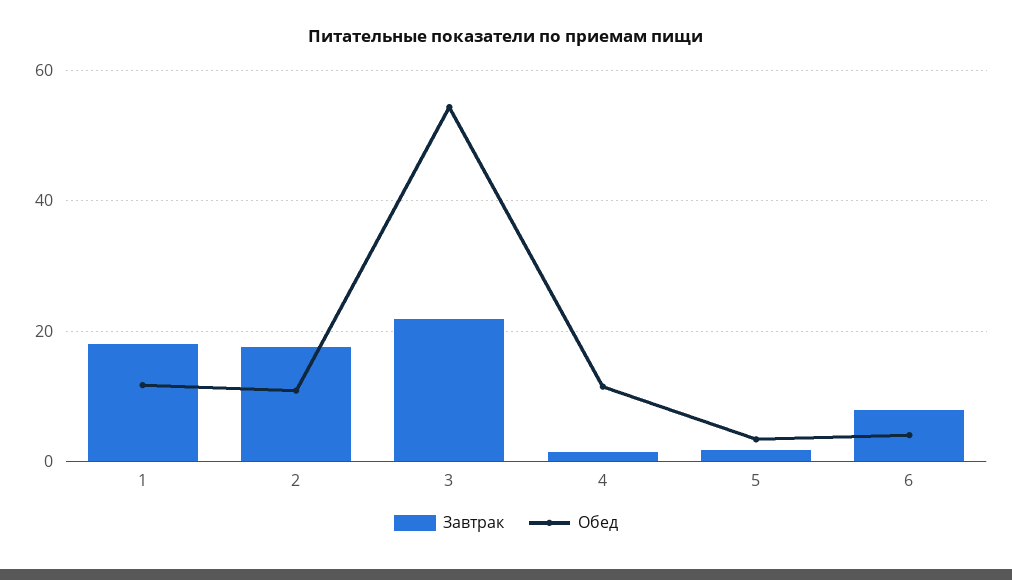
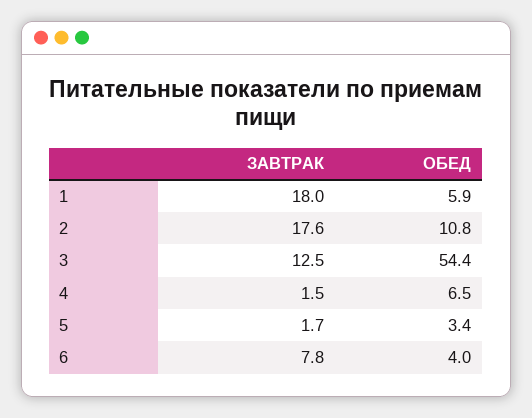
Обед, 1: 12 -> 5.9
Завтрак, 3: 22 -> 12.5
Обед, 4: 12 -> 6.5

